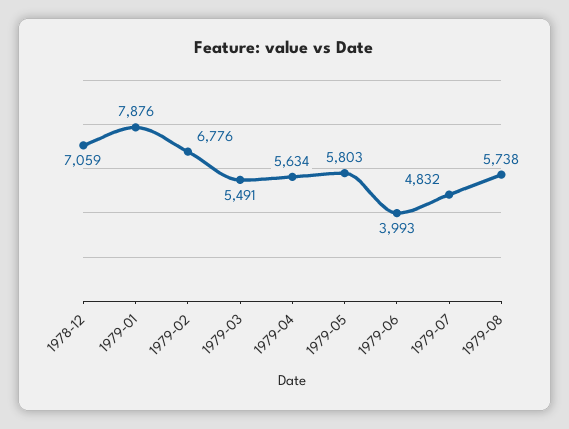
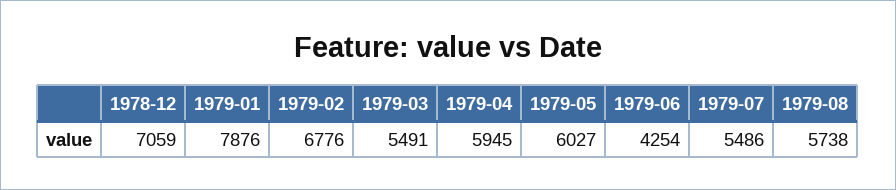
1979-04: 5634 -> 5945
1979-05: 5803 -> 6027
1979-06: 3993 -> 4254
1979-07: 4832 -> 5486

